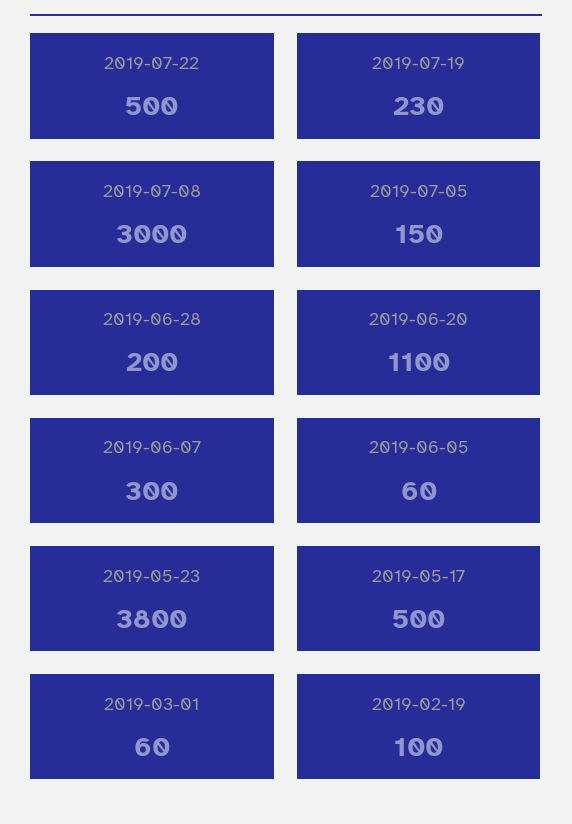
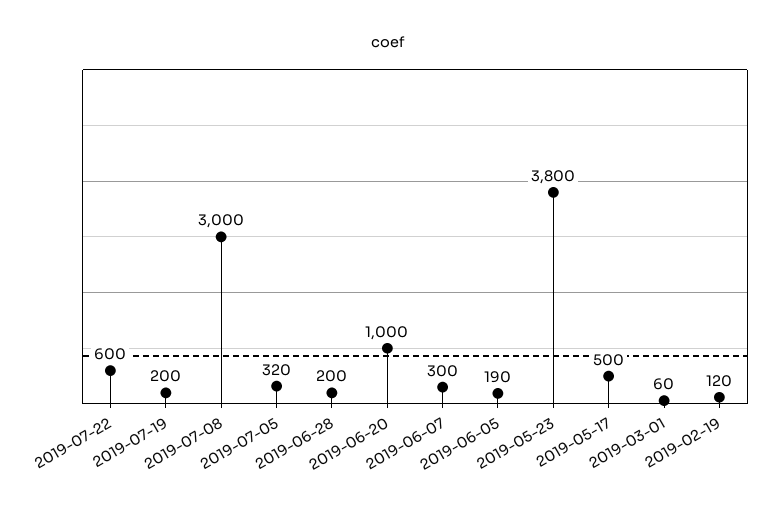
2019-07-22: 500 -> 600
2019-07-19: 230 -> 200
2019-07-05: 150 -> 320
2019-06-20: 1100 -> 1000
2019-06-05: 60 -> 190
2019-02-19: 100 -> 120

